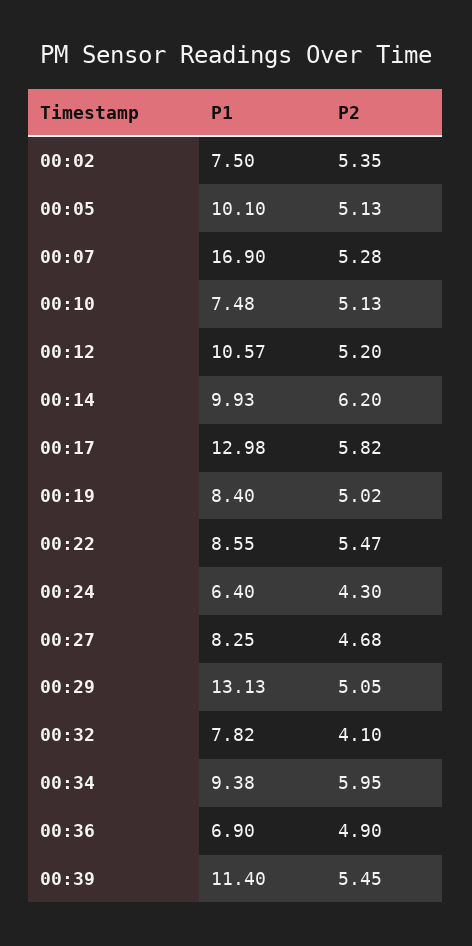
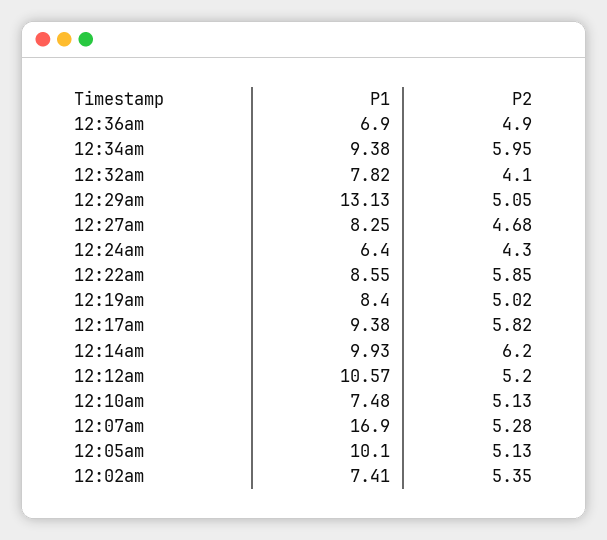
P1, 00:02: 7.5 -> 7.41
P1, 00:17: 12.98 -> 9.38
P2, 00:22: 5.47 -> 5.85
P1, 00:39: 11.4 -> none
P2, 00:39: 5.45 -> none

